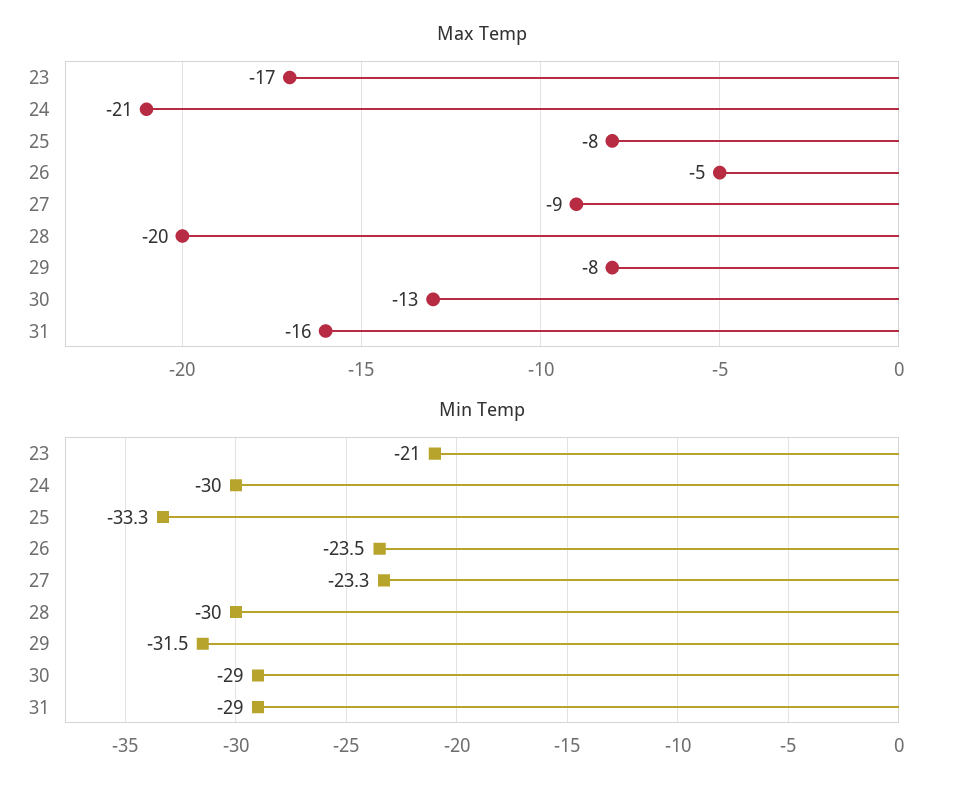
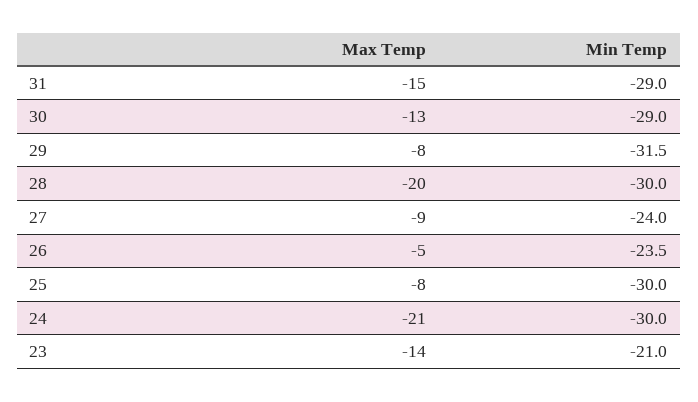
Max Temp, 23: -17 -> -14
Max Temp, 31: -16 -> -15
Min Temp, 25: -33.3 -> -30
Min Temp, 27: -23.3 -> -24

